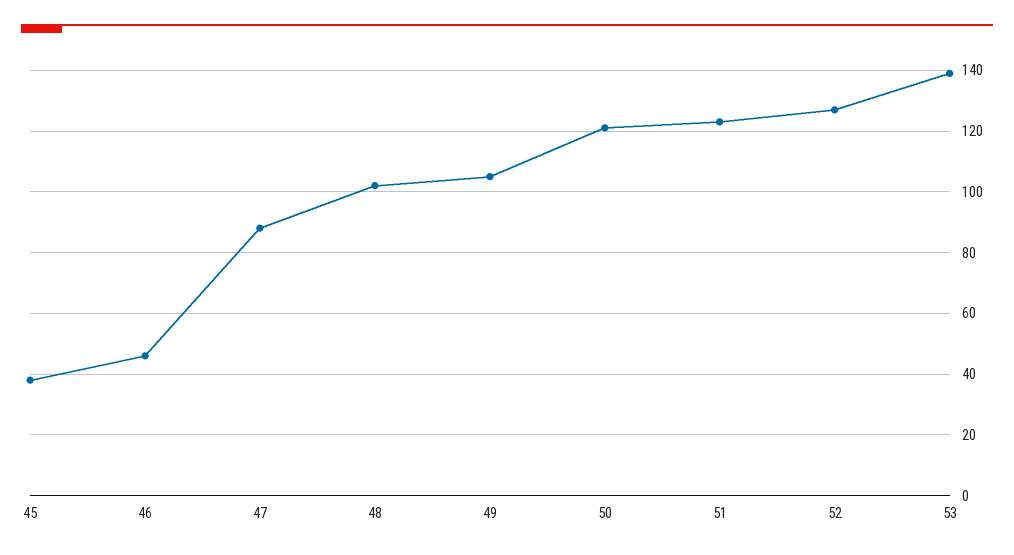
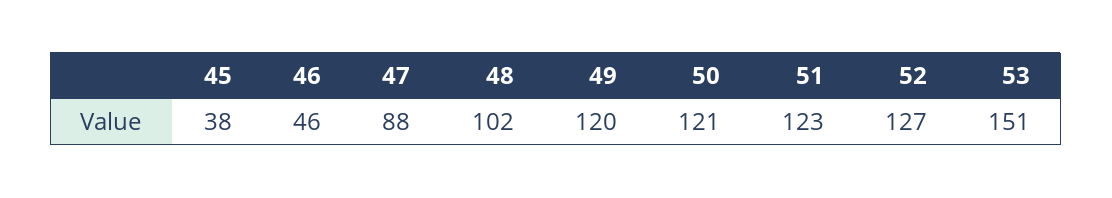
49: 105 -> 120
53: 140 -> 151

